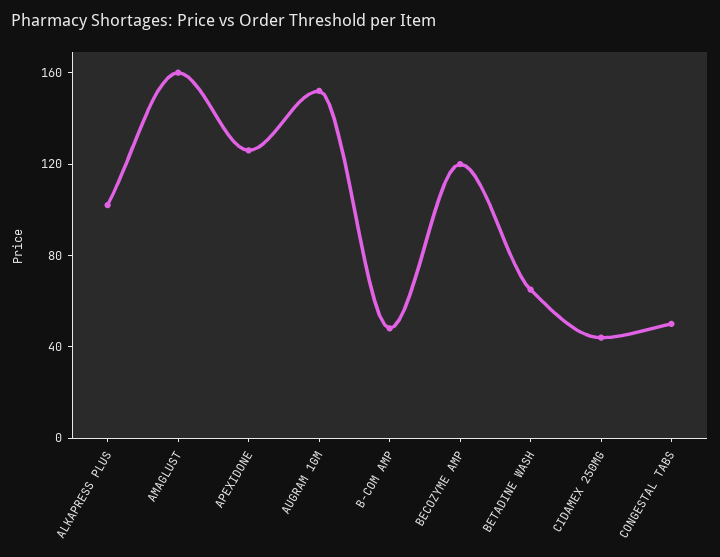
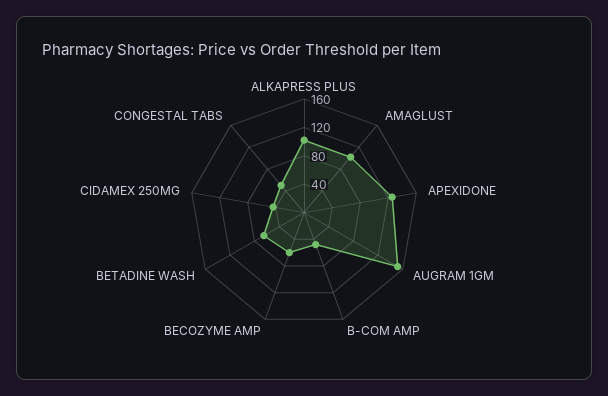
AMAGLUST: 160 -> 100
BECOZYME AMP: 120 -> 60

